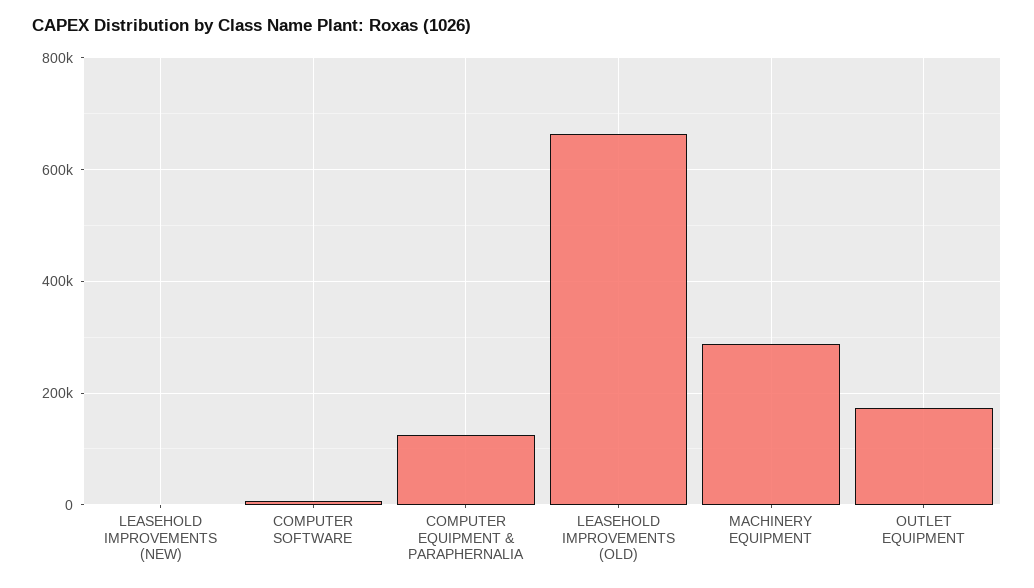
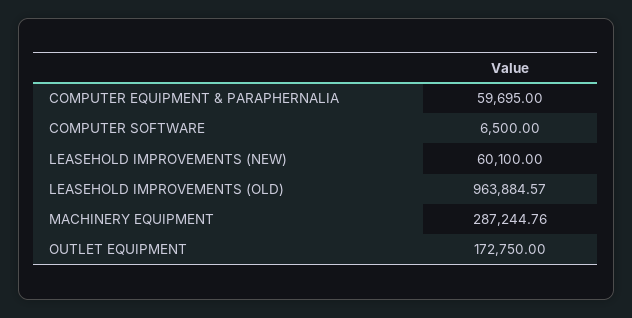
LEASEHOLD IMPROVEMENTS (NEW): 0 -> 60100
COMPUTER EQUIPMENT & PARAPHERNALIA: 120000 -> 59695
LEASEHOLD IMPROVEMENTS (OLD): 660000 -> 963884.57

